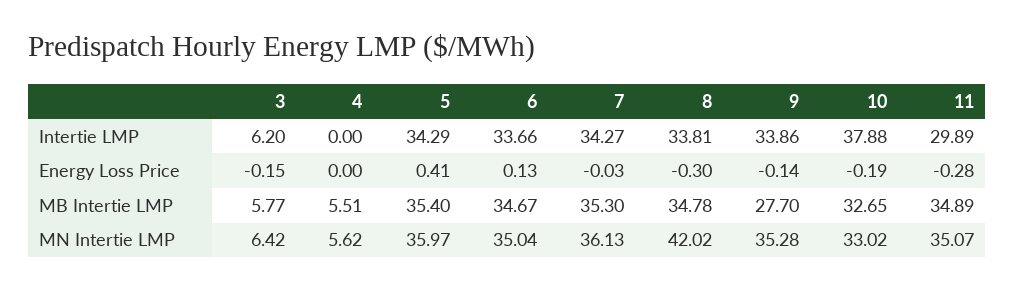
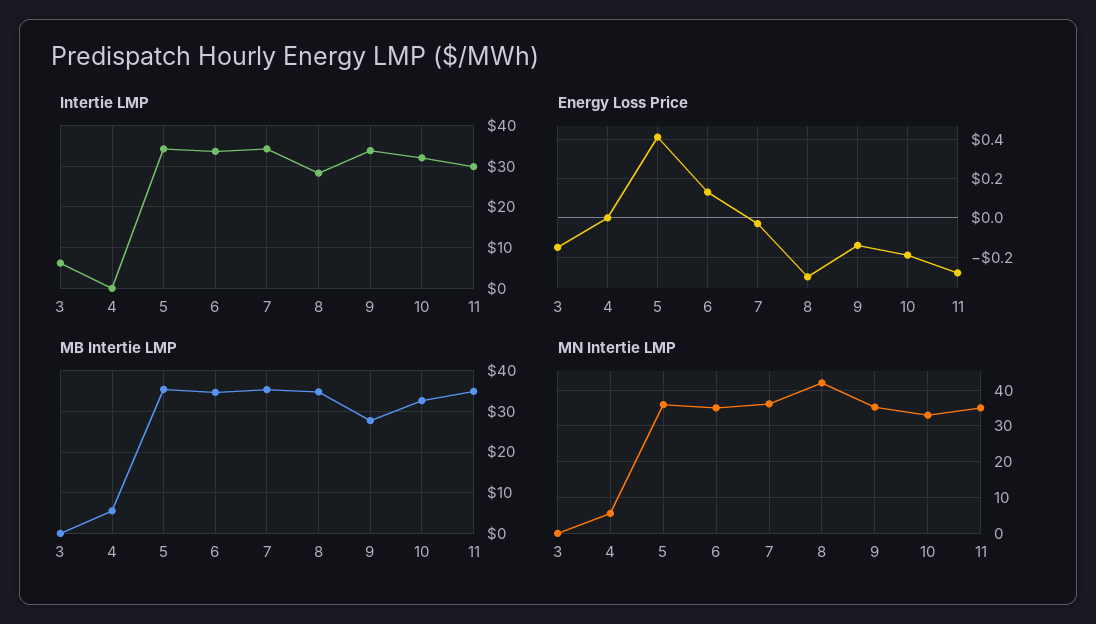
Intertie LMP, 8: 33.81 -> 28
Intertie LMP, 10: 37.88 -> 32
MB Intertie LMP, 3: 5.77 -> 0
MN Intertie LMP, 3: 6.42 -> 0

